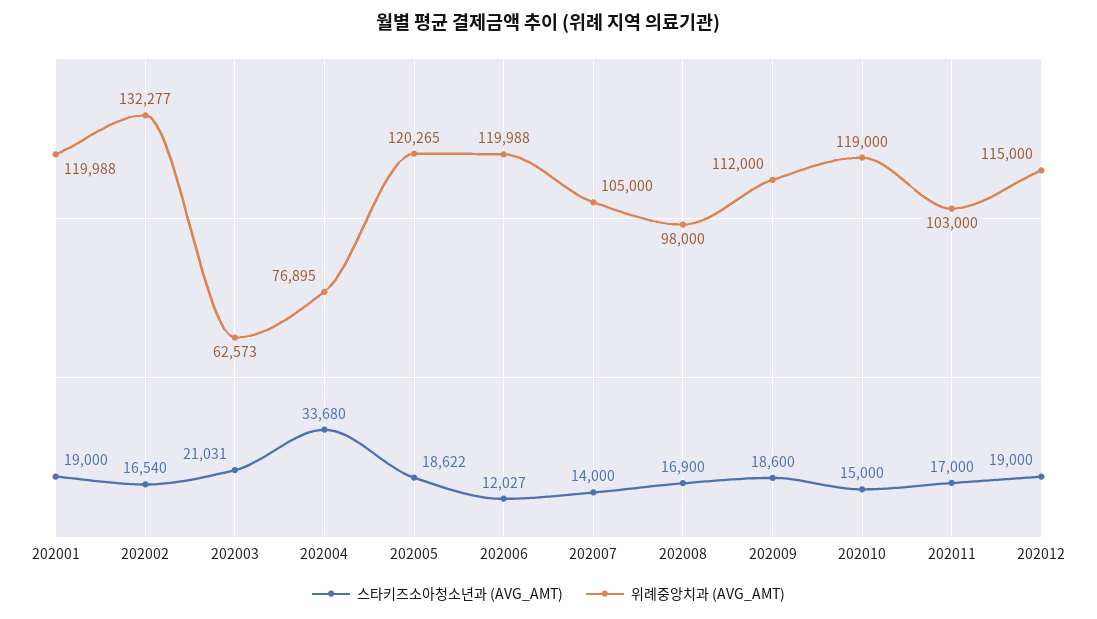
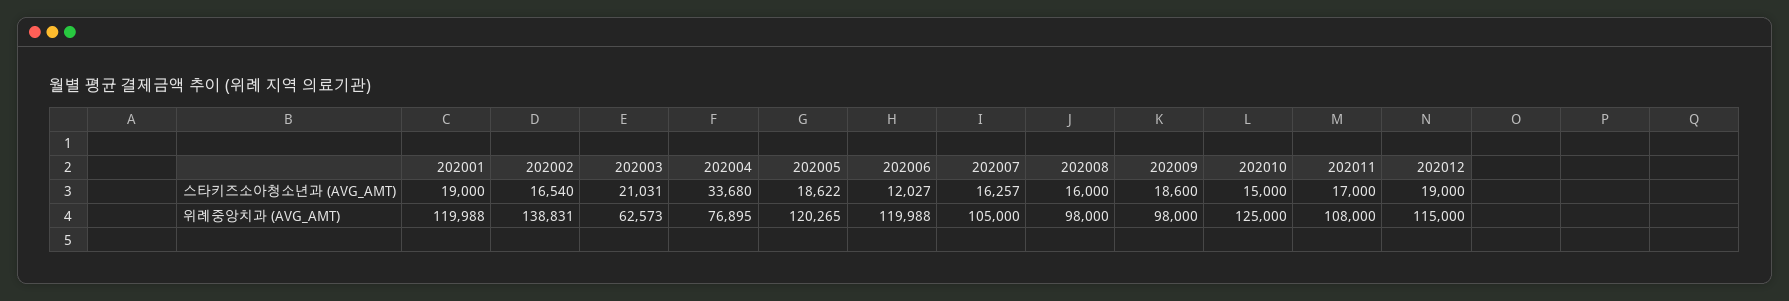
위례중앙치과 (AVG_AMT), 202002: 132277 -> 138831
스타키즈소아청소년과 (AVG_AMT), 202007: 14000 -> 16257
스타키즈소아청소년과 (AVG_AMT), 202008: 16900 -> 16000
위례중앙치과 (AVG_AMT), 202009: 112000 -> 98000
위례중앙치과 (AVG_AMT), 202010: 119000 -> 125000
위례중앙치과 (AVG_AMT), 202011: 103000 -> 108000

